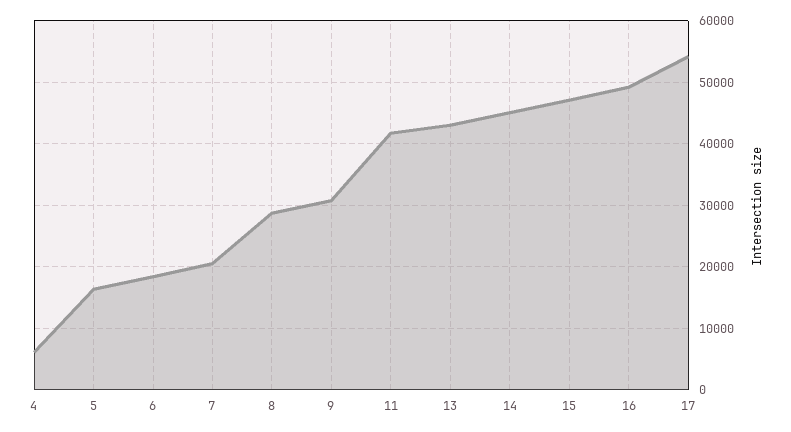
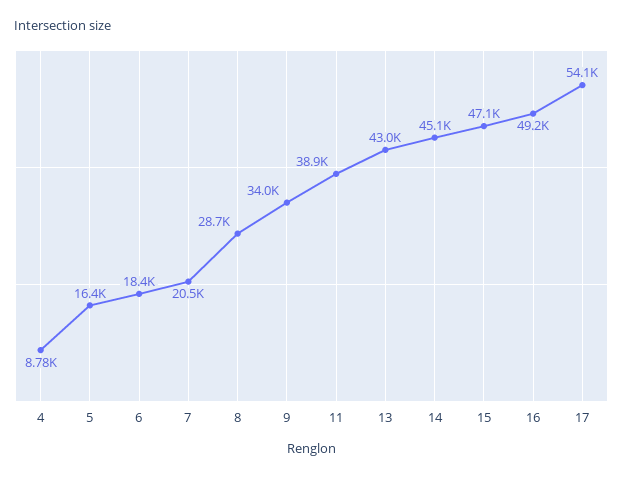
4: 6000 -> 8780
9: 31000 -> 34000
11: 42000 -> 38900

